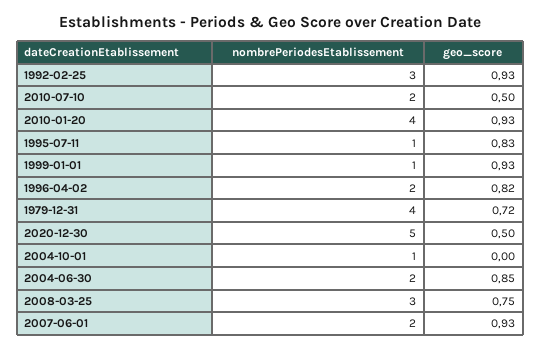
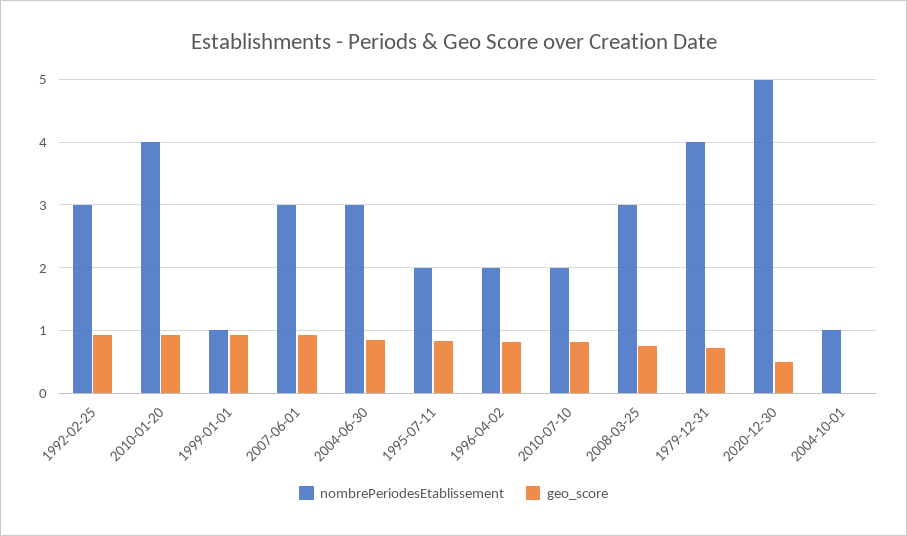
geo_score, 2010-07-10: 0.5 -> 0.8
nombrePeriodesEtablissement, 1995-07-11: 1 -> 2
nombrePeriodesEtablissement, 2004-06-30: 2 -> 3
nombrePeriodesEtablissement, 2007-06-01: 2 -> 3

